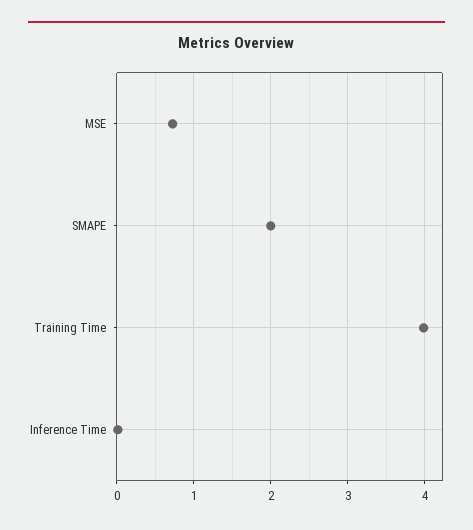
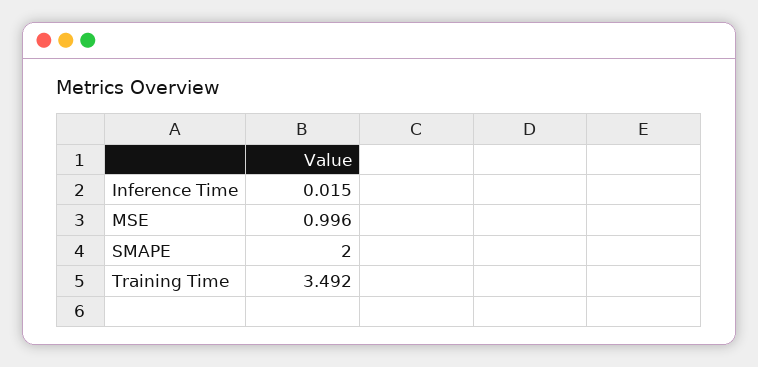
MSE: 0.7 -> 0.996
Training Time: 4 -> 3.492

